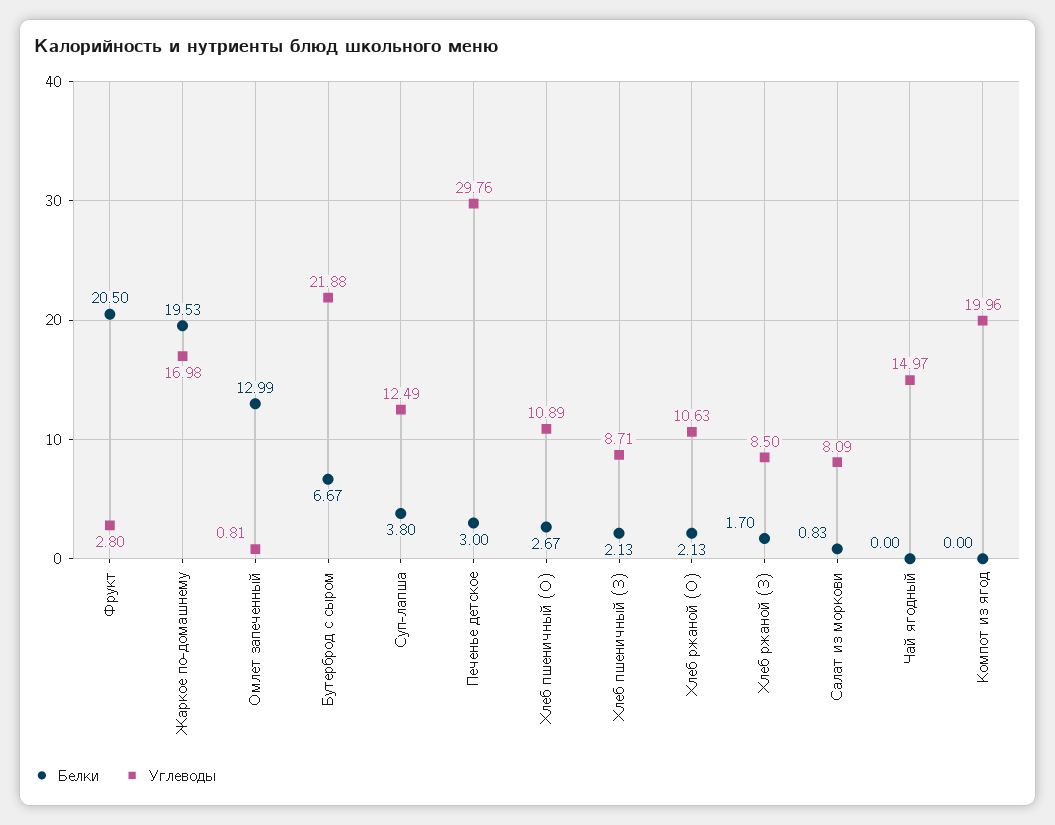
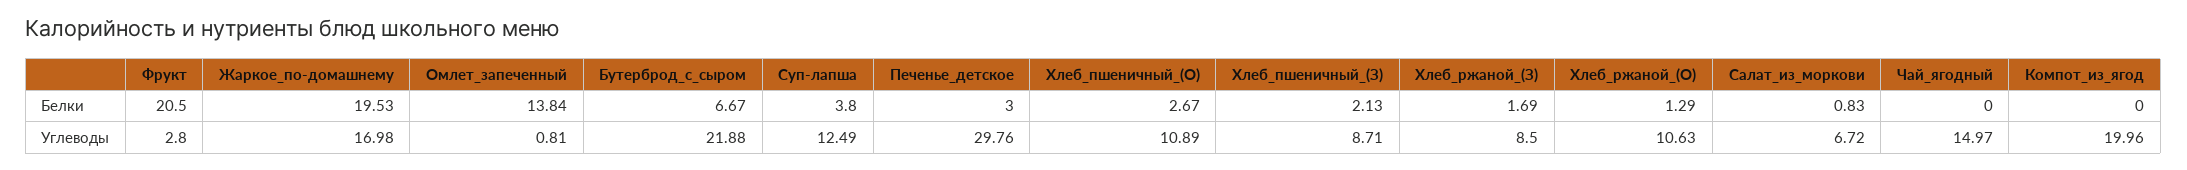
Белки, Омлет запеченный: 12.99 -> 13.84
Белки, Хлеб ржаной (О): 2.13 -> 1.29
Белки, Хлеб ржаной (З): 1.7 -> 1.69
Углеводы, Салат из моркови: 8.09 -> 6.72

